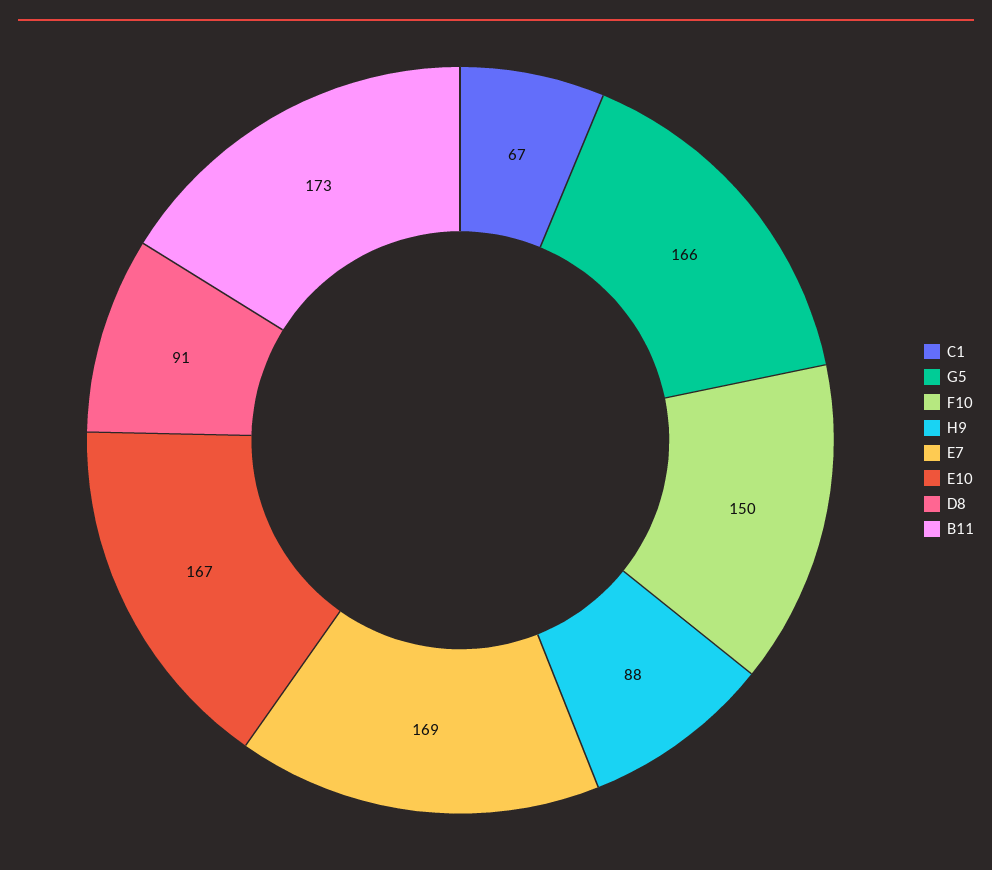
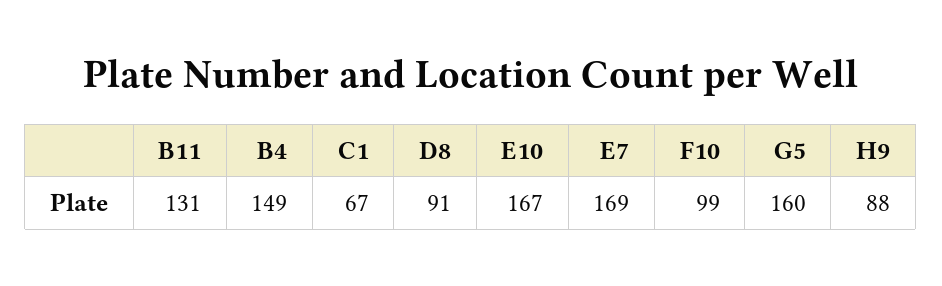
G5: 166 -> 160
F10: 150 -> 99
B11: 173 -> 131
B4: none -> 149

